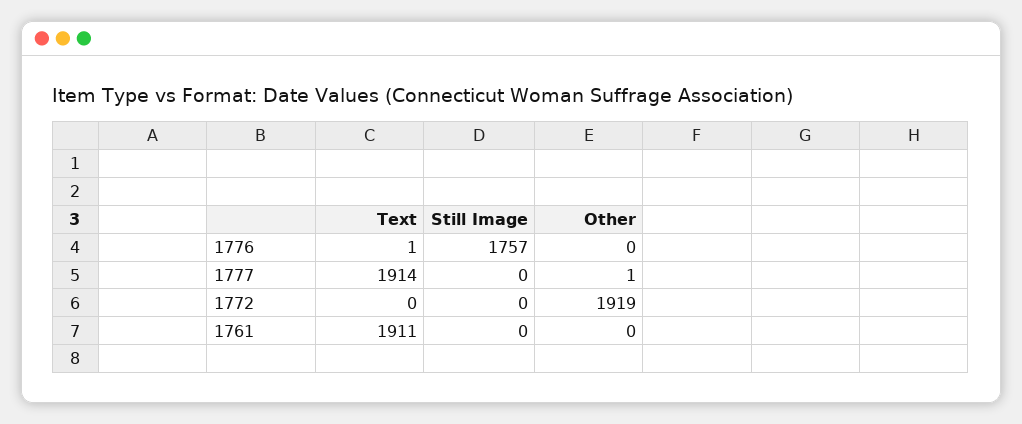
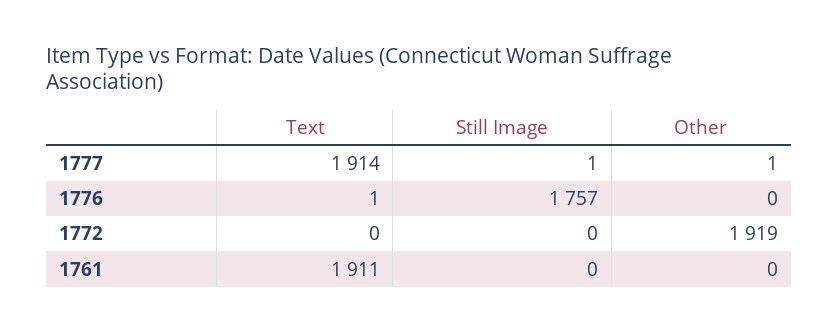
Still Image, 1777: 0 -> 1

